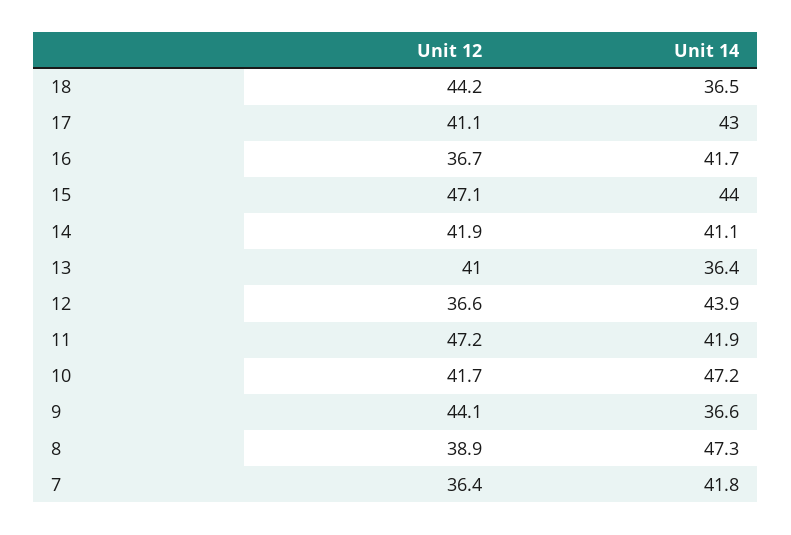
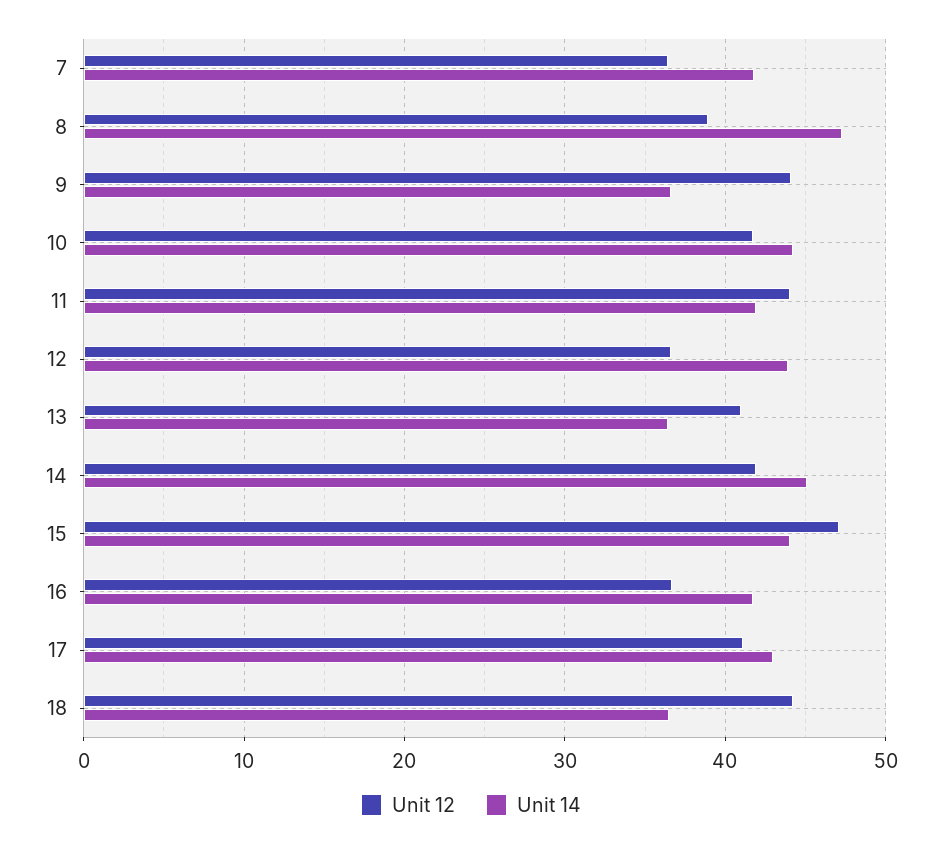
Unit 14, 14: 41.1 -> 45
Unit 12, 11: 47.2 -> 44
Unit 14, 10: 47.2 -> 44

